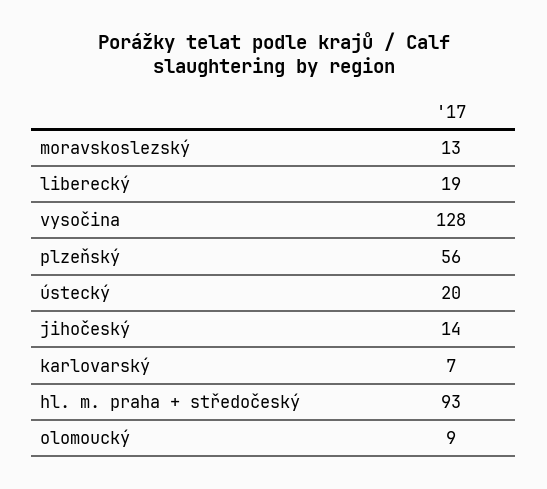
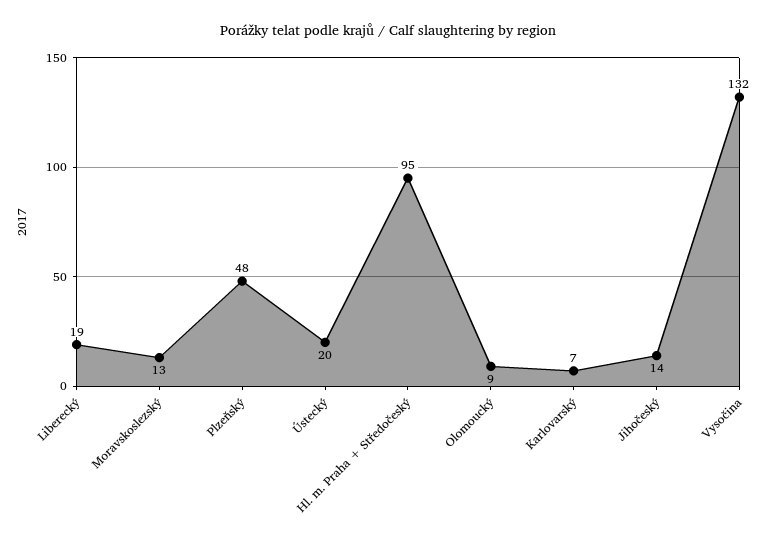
vysočina: 128 -> 132
plzeňský: 56 -> 48
hl. m. praha + středočeský: 93 -> 95

